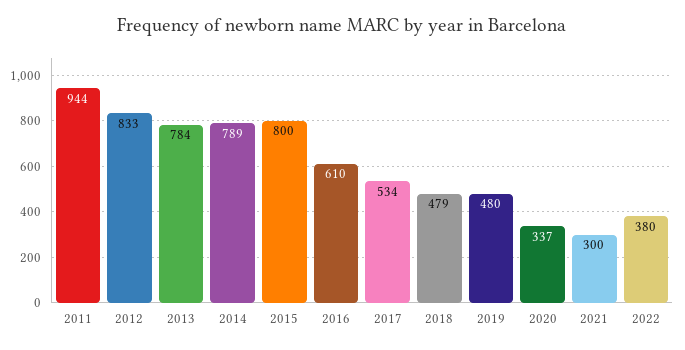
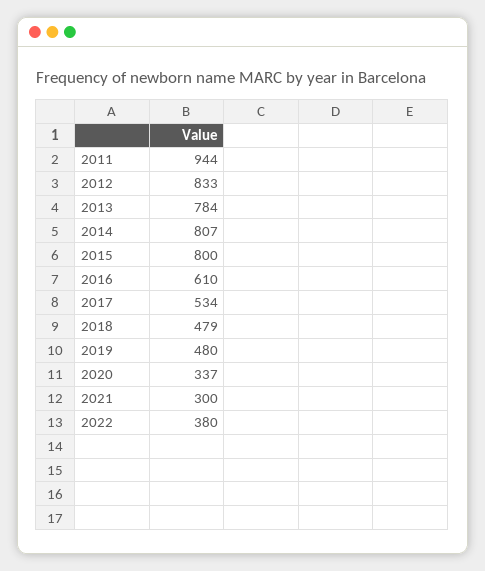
2014: 789 -> 807

